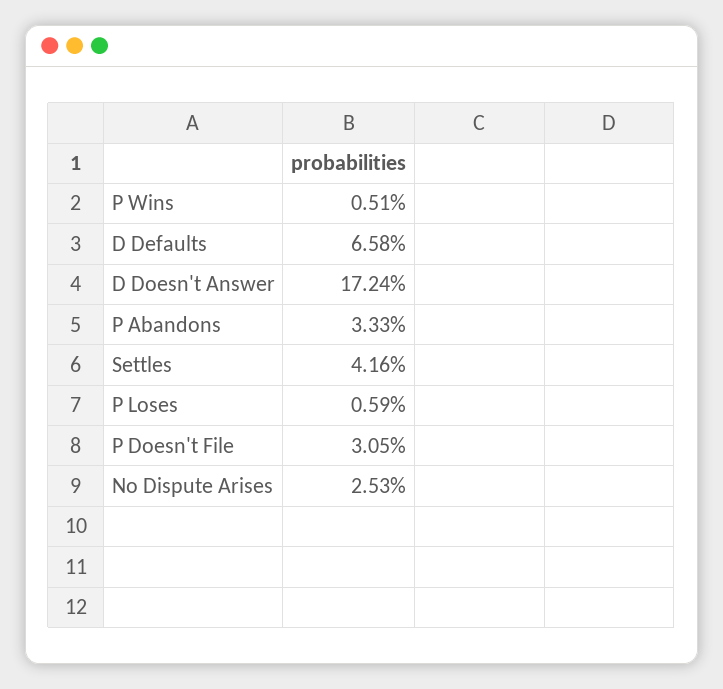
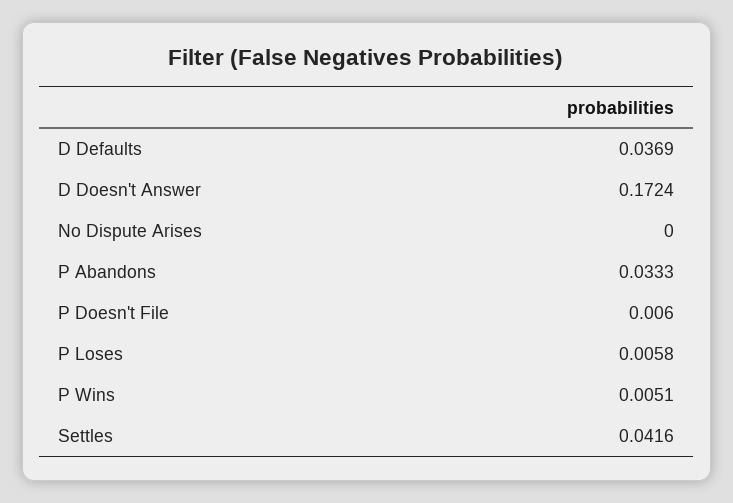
D Defaults: 0.0658 -> 0.0369
P Loses: 0.0059 -> 0.0058
P Doesn't File: 0.0305 -> 0.006
No Dispute Arises: 0.0253 -> 0

